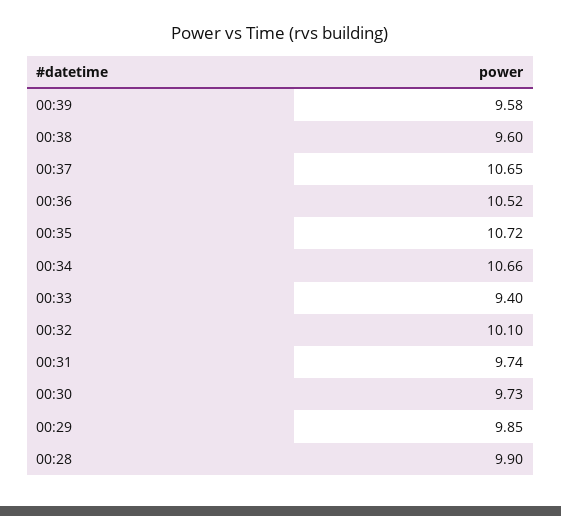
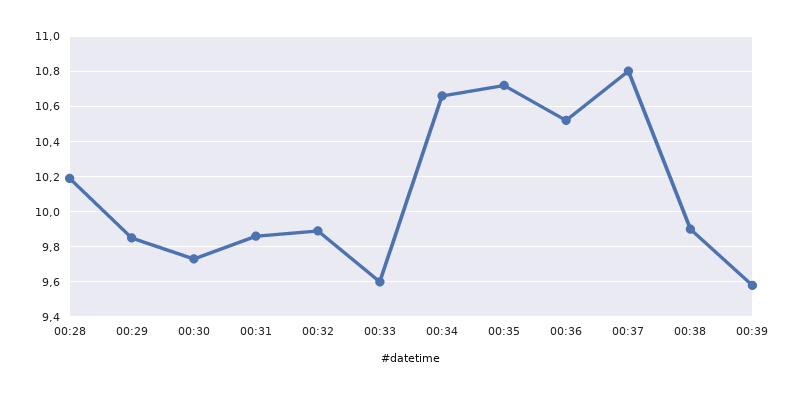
00:38: 9.6 -> 9.9
00:37: 10.65 -> 10.8
00:33: 9.4 -> 9.6
00:32: 10.1 -> 9.9
00:31: 9.74 -> 9.85
00:28: 9.9 -> 10.2

